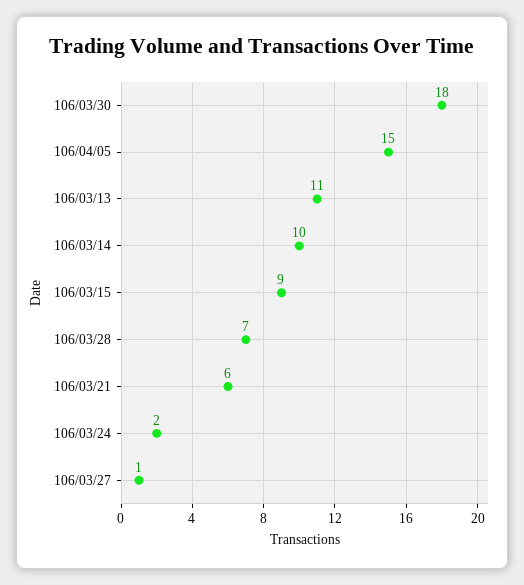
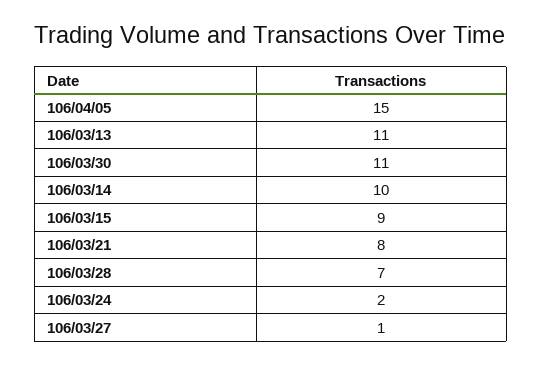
106/03/30: 18 -> 11
106/03/21: 6 -> 8

